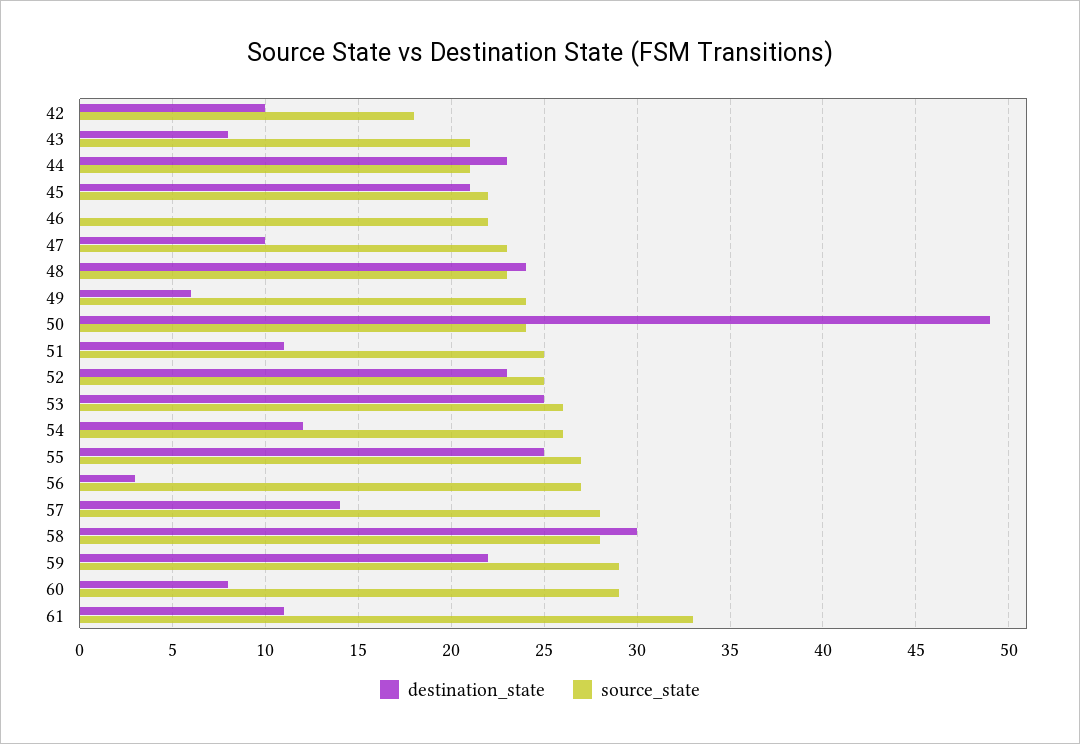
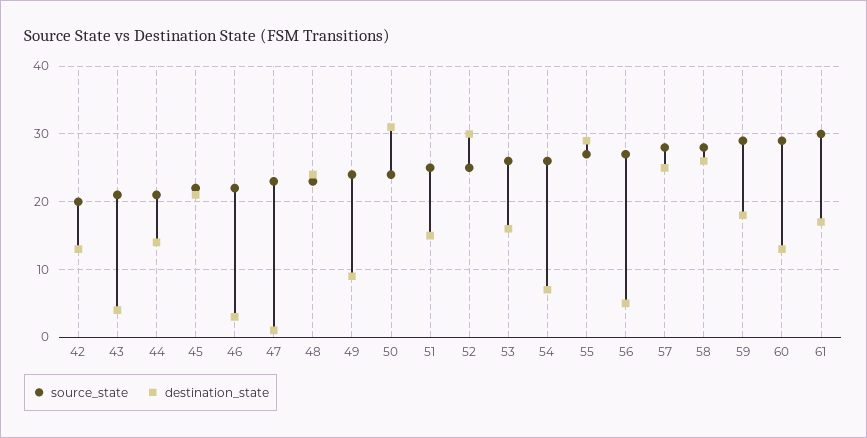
destination_state, 42: 10 -> 13
source_state, 42: 18 -> 20
destination_state, 43: 8 -> 4
destination_state, 44: 23 -> 14
destination_state, 46: 0 -> 3
destination_state, 47: 10 -> 1
destination_state, 49: 6 -> 9
destination_state, 50: 49 -> 31
destination_state, 51: 11 -> 15
destination_state, 52: 23 -> 30
destination_state, 53: 25 -> 16
destination_state, 54: 12 -> 7
destination_state, 55: 25 -> 29
destination_state, 56: 3 -> 5
destination_state, 57: 14 -> 25
destination_state, 58: 30 -> 26
destination_state, 59: 22 -> 18
destination_state, 60: 8 -> 13
destination_state, 61: 11 -> 17
source_state, 61: 33 -> 30

